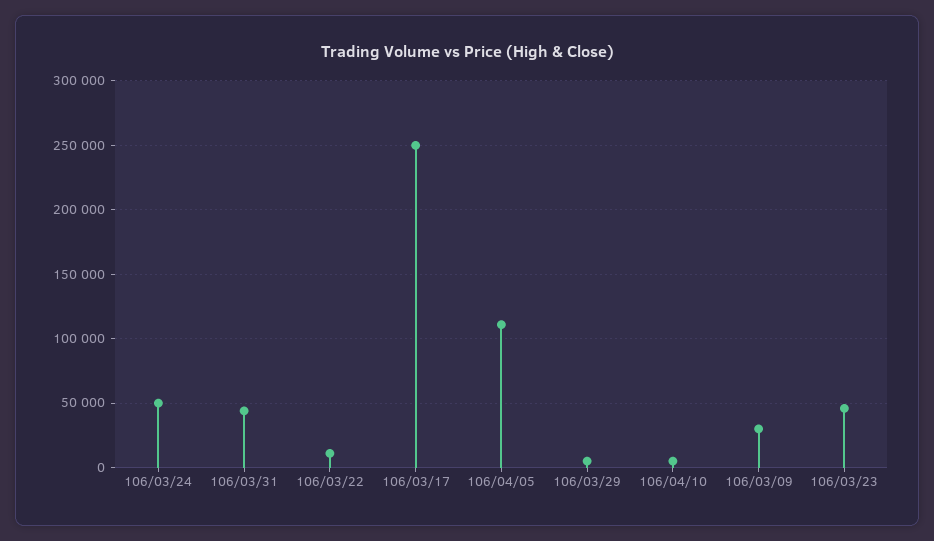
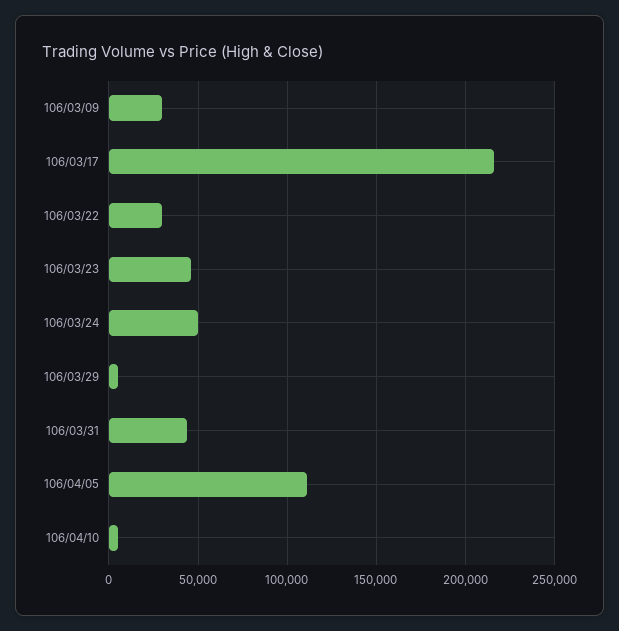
106/03/22: 10000 -> 30000
106/03/17: 250000 -> 215000

